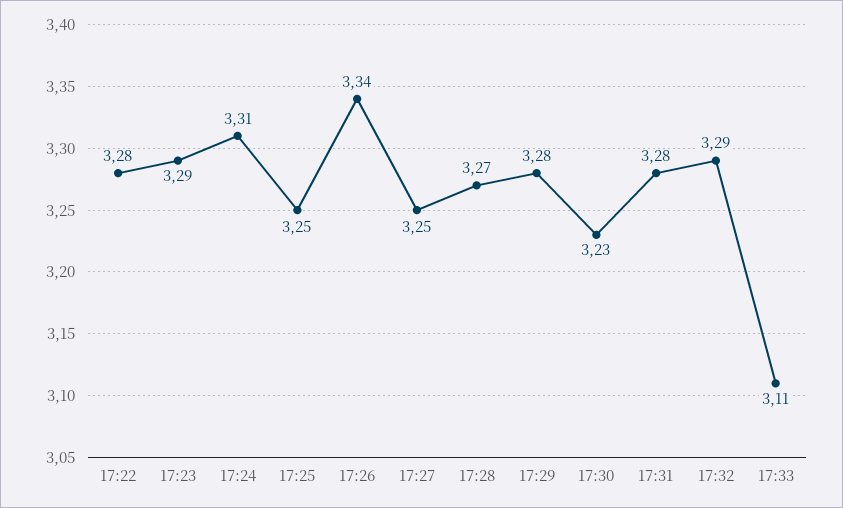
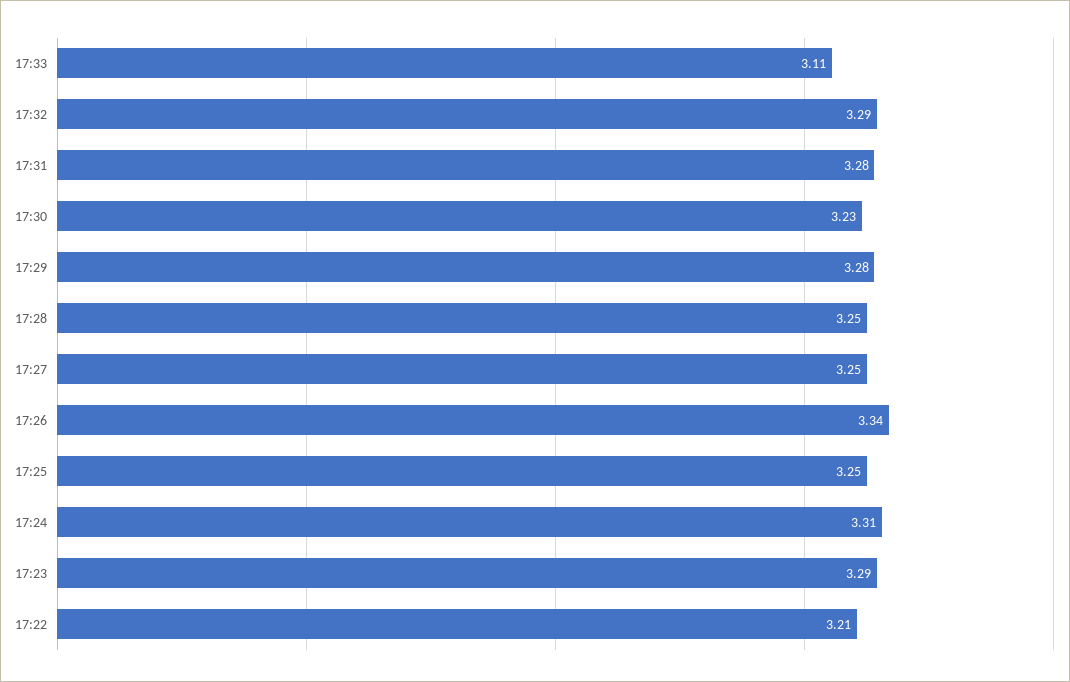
17:22: 3.28 -> 3.21
17:28: 3.27 -> 3.25

